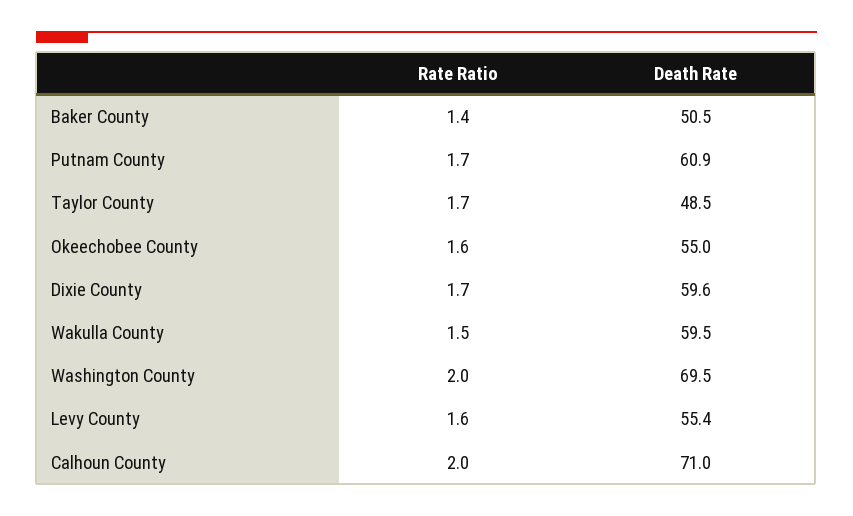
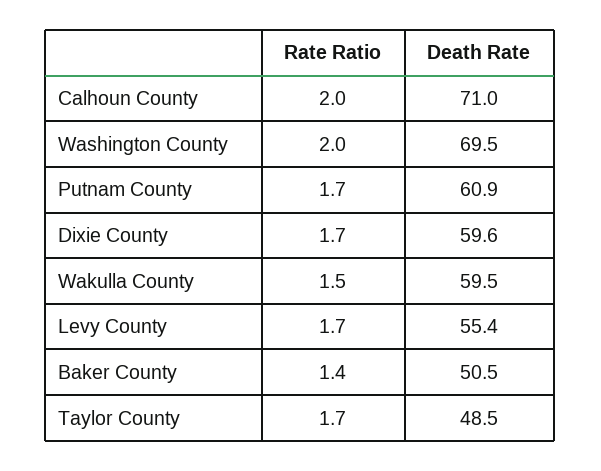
Rate Ratio, Okeechobee County: 1.6 -> none
Death Rate, Okeechobee County: 55 -> none
Rate Ratio, Levy County: 1.6 -> 1.7

